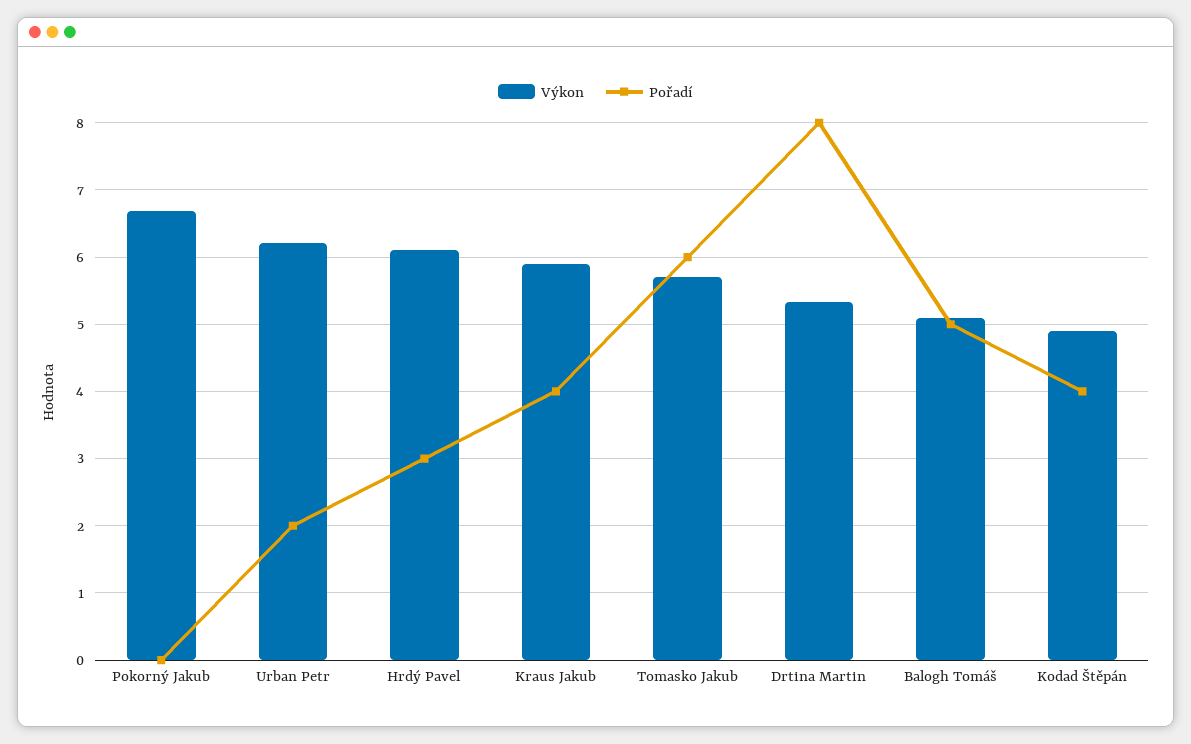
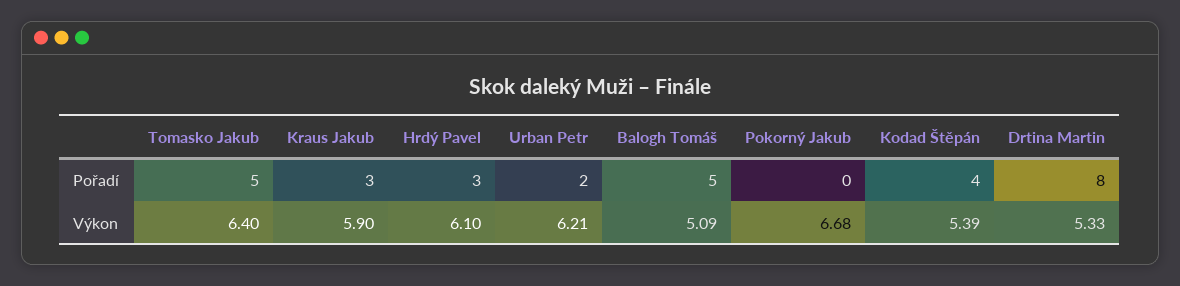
Pořadí, Kraus Jakub: 4 -> 3
Výkon, Tomasko Jakub: 5.7 -> 6.4
Pořadí, Tomasko Jakub: 6 -> 5
Výkon, Kodad Štěpán: 4.9 -> 5.39

